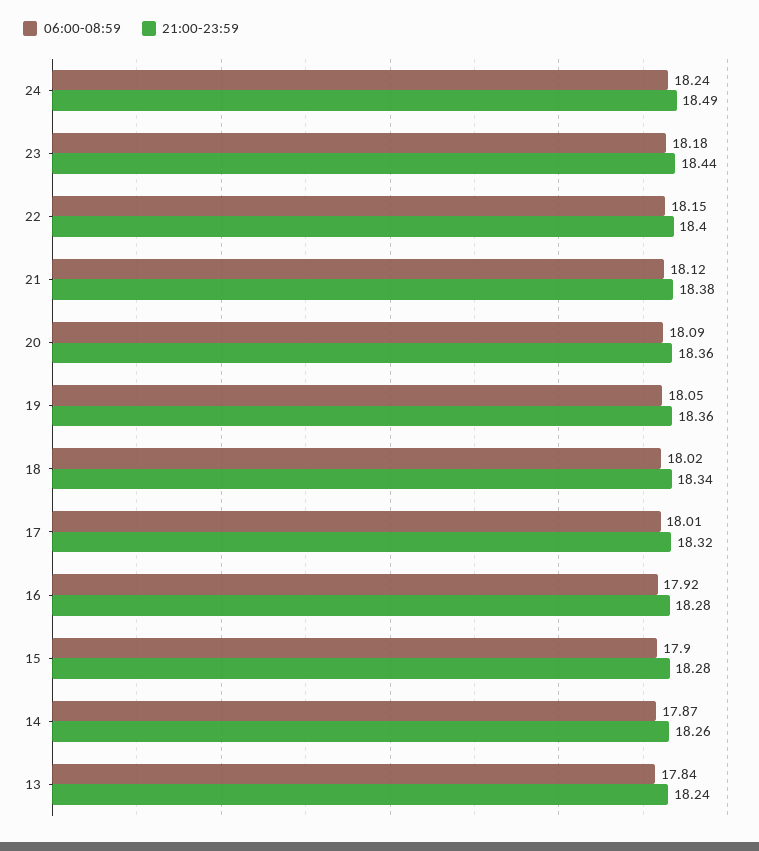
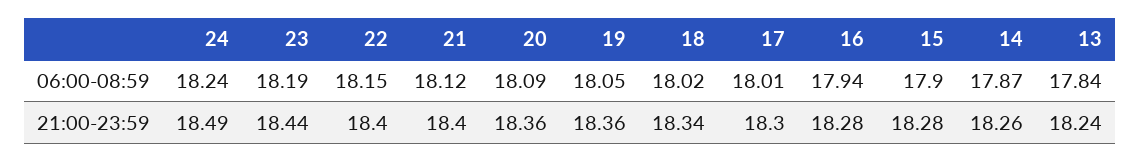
06:00-08:59, 23: 18.18 -> 18.19
21:00-23:59, 21: 18.38 -> 18.4
21:00-23:59, 17: 18.32 -> 18.3
06:00-08:59, 16: 17.92 -> 17.94

